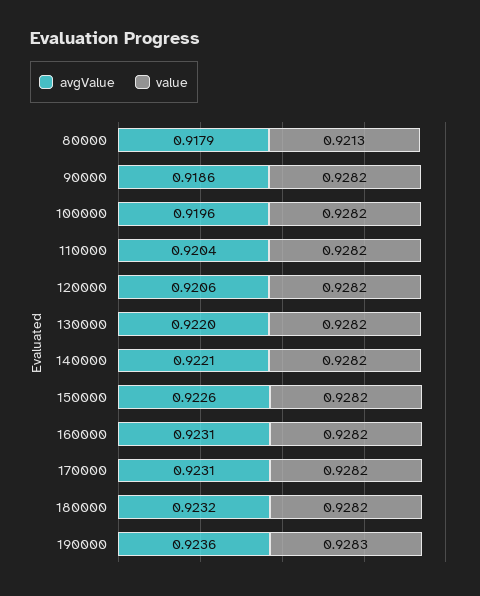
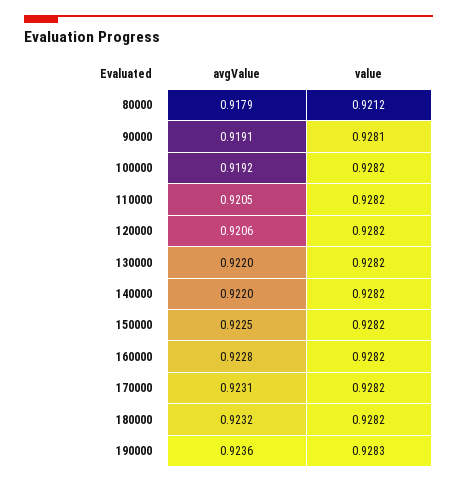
value, 80000: 0.9213 -> 0.9212
avgValue, 90000: 0.9186 -> 0.9191
value, 90000: 0.9282 -> 0.9281
avgValue, 100000: 0.9196 -> 0.9192
avgValue, 110000: 0.9204 -> 0.9205
avgValue, 140000: 0.9221 -> 0.922
avgValue, 150000: 0.9226 -> 0.9225
avgValue, 160000: 0.9231 -> 0.9228

